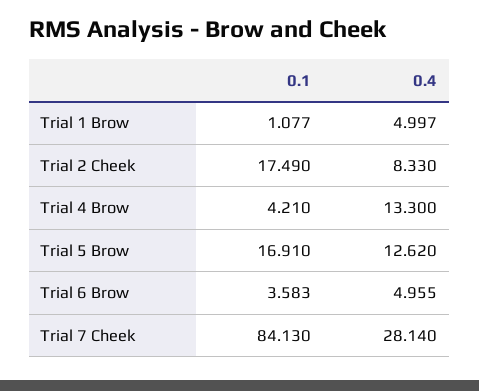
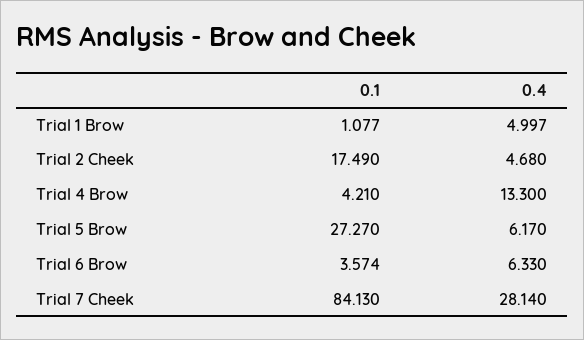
0.4, Trial 2 Cheek: 8.33 -> 4.68
0.1, Trial 5 Brow: 16.91 -> 27.27
0.4, Trial 5 Brow: 12.62 -> 6.17
0.1, Trial 6 Brow: 3.583 -> 3.574
0.4, Trial 6 Brow: 4.955 -> 6.33

